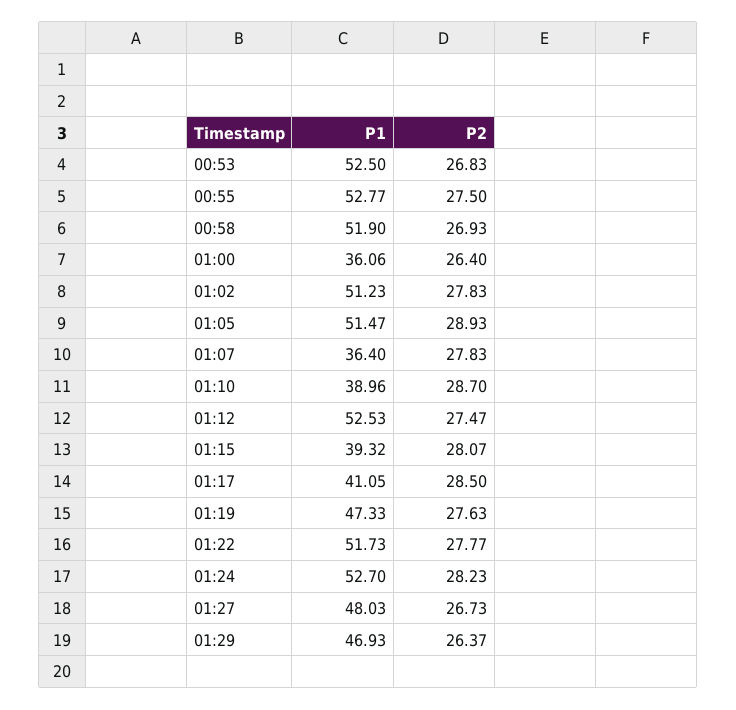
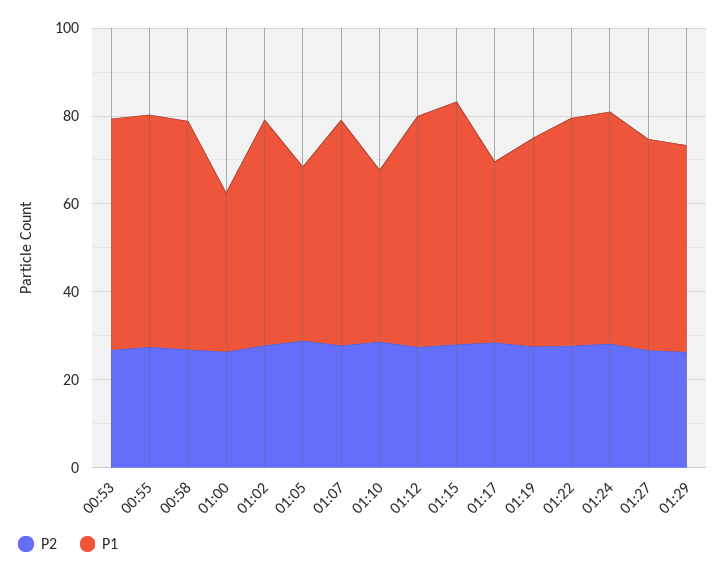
P1, 01:05: 51.47 -> 40
P1, 01:07: 36.4 -> 50
P1, 01:15: 39.32 -> 55

